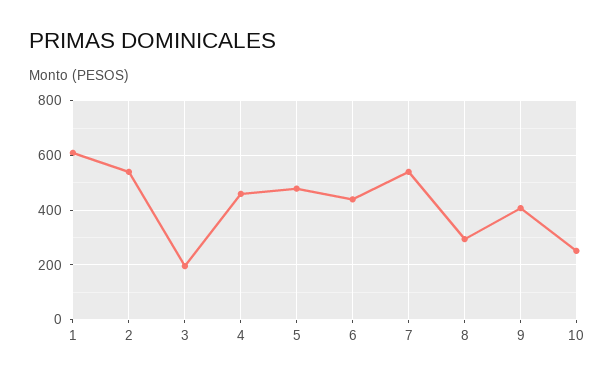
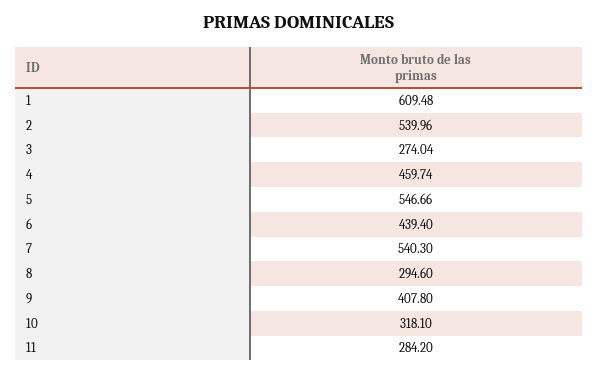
3: 200 -> 274.04
5: 475 -> 546.66
10: 250 -> 318.1
11: none -> 284.2

